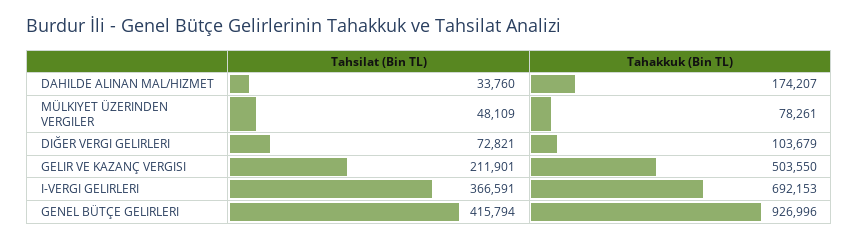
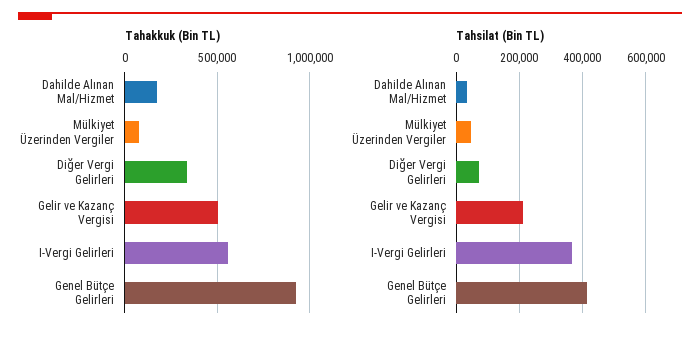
Tahakkuk (Bin TL), DIĞER VERGI GELIRLERI: 103679 -> 350000
Tahakkuk (Bin TL), I-VERGI GELIRLERI: 692153 -> 550000

